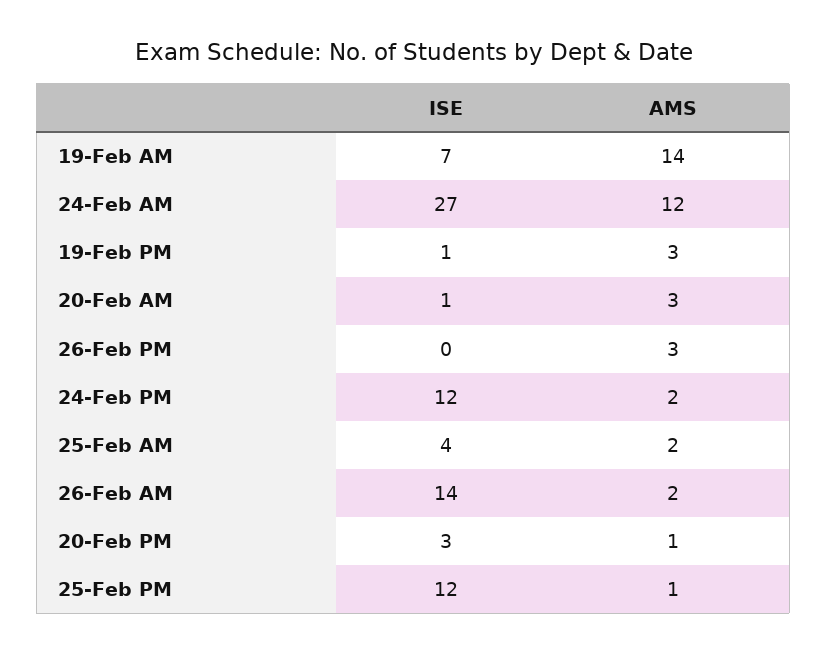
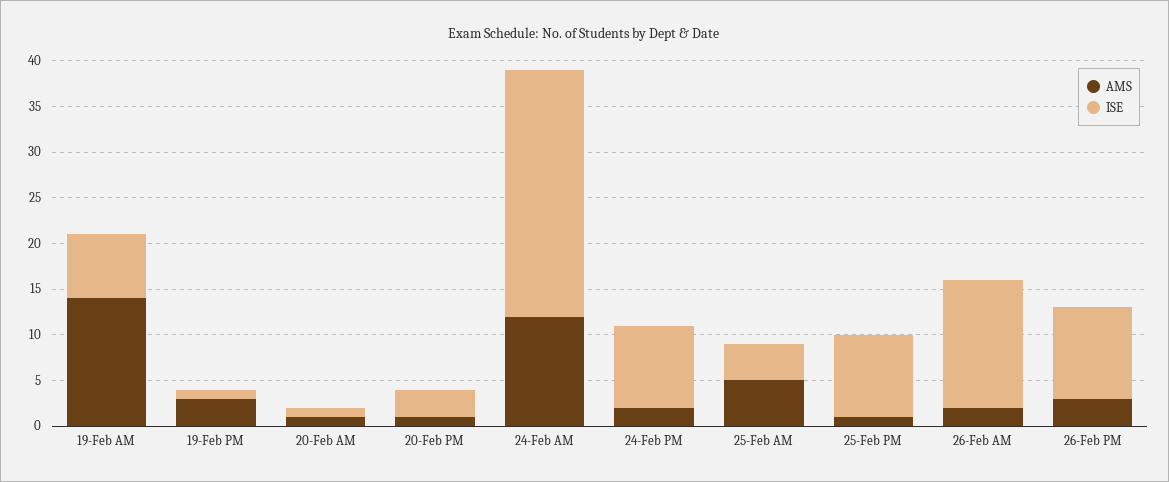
AMS, 20-Feb AM: 3 -> 1
ISE, 26-Feb PM: 0 -> 10
ISE, 24-Feb PM: 12 -> 9
AMS, 25-Feb AM: 2 -> 5
ISE, 25-Feb PM: 12 -> 9

